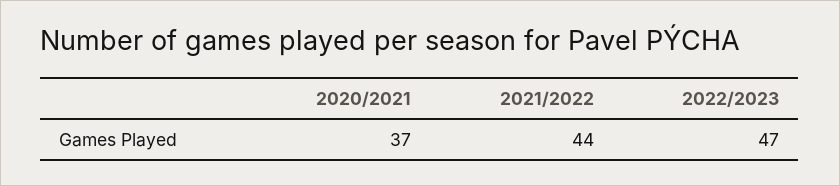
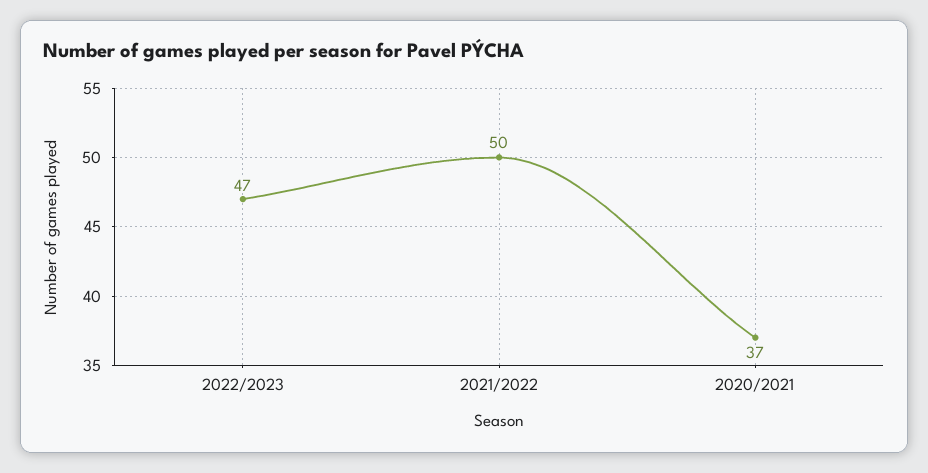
2021/2022: 44 -> 50

